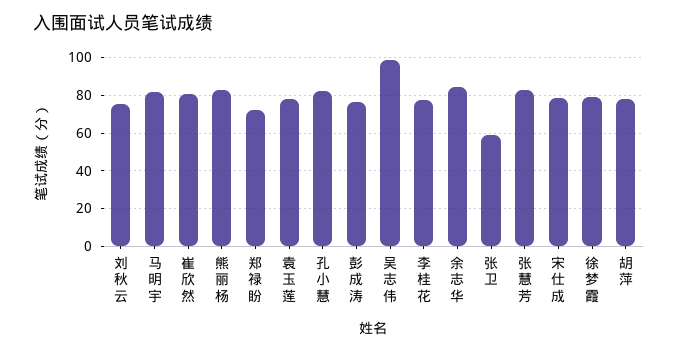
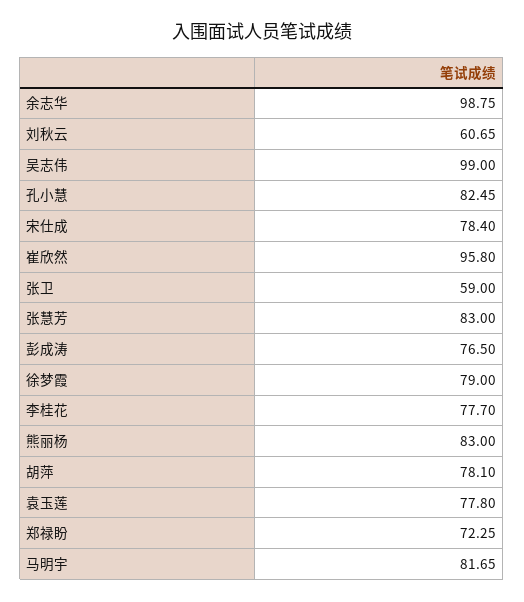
刘秋云: 75 -> 60.65
崔欣然: 80 -> 95.8
余志华: 85 -> 98.75

